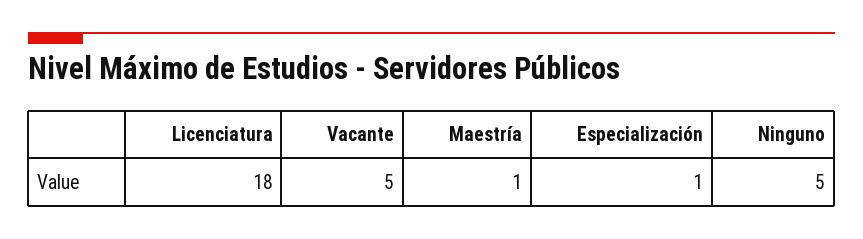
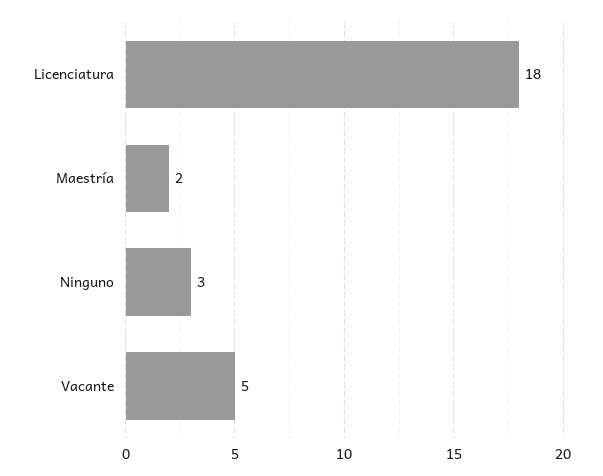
Maestría: 1 -> 2
Especialización: 1 -> none
Ninguno: 5 -> 3

